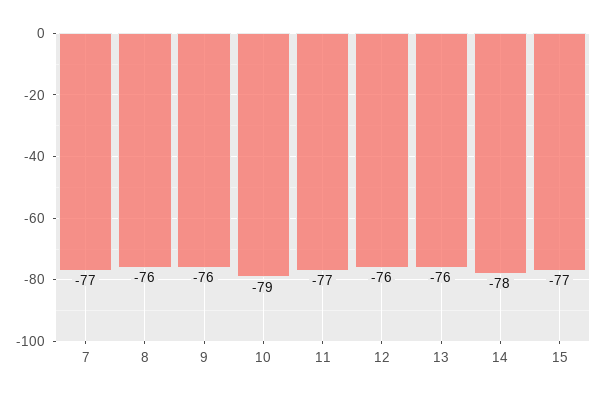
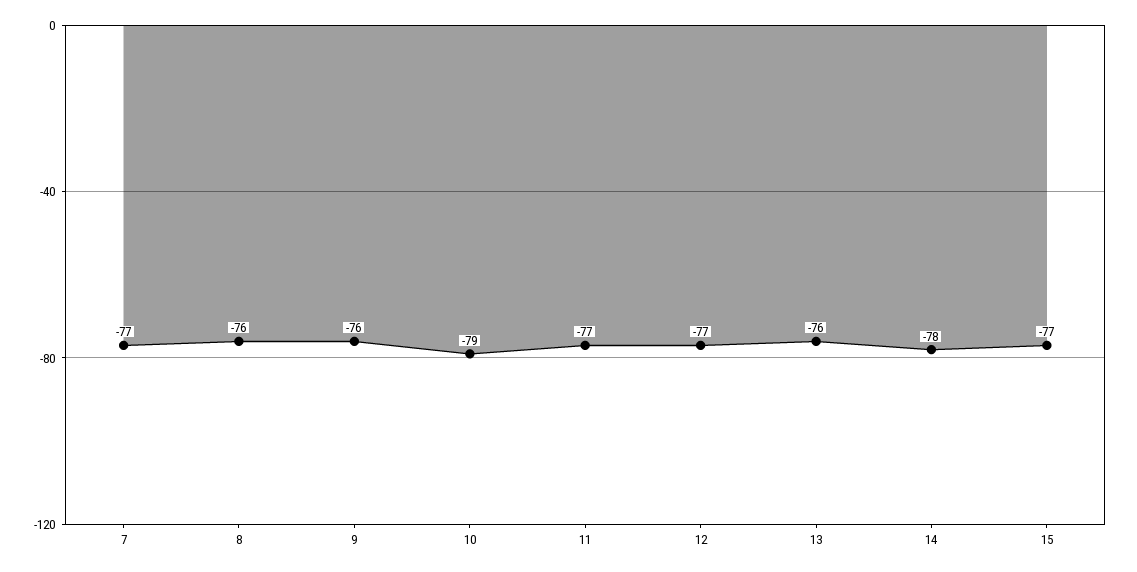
12: -76 -> -77

